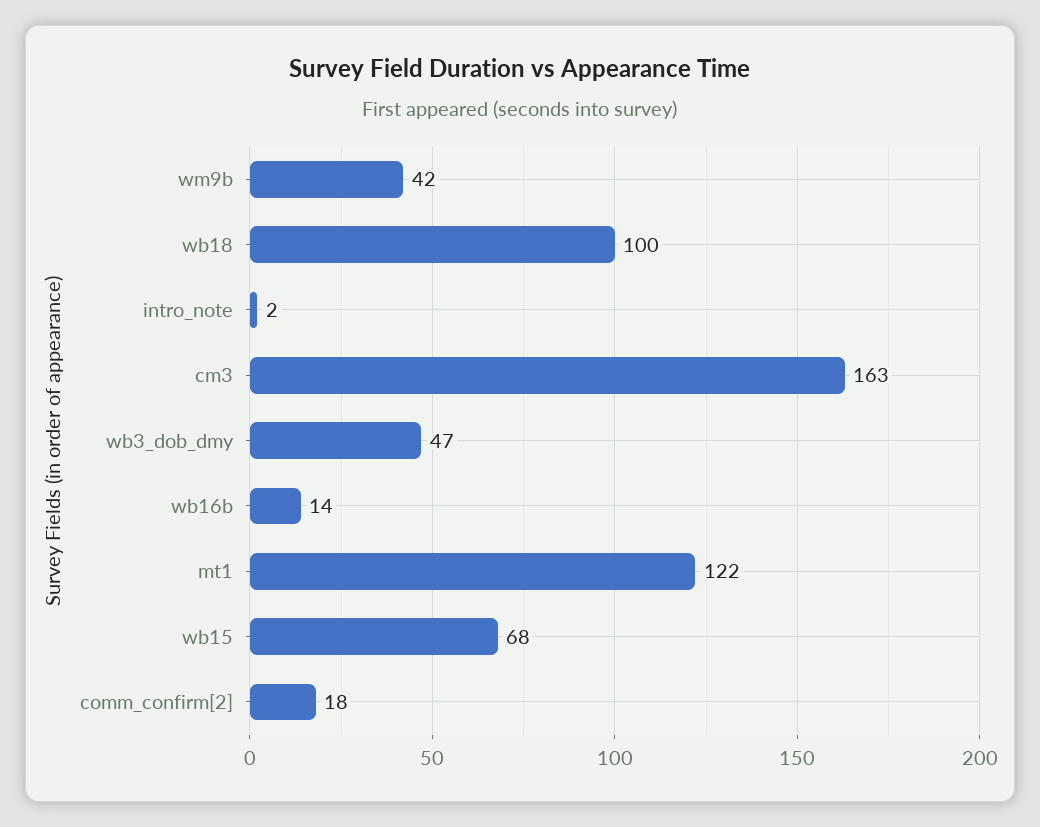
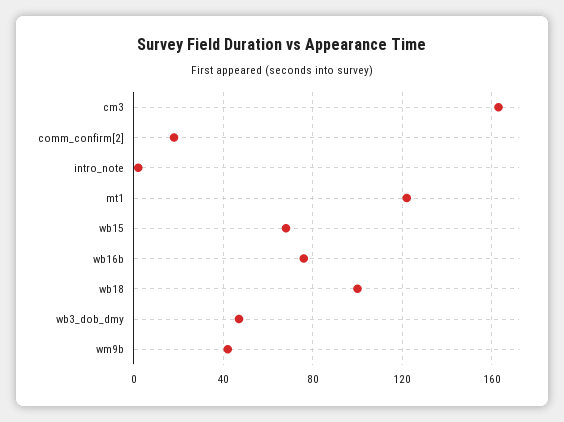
wb16b: 14 -> 75

